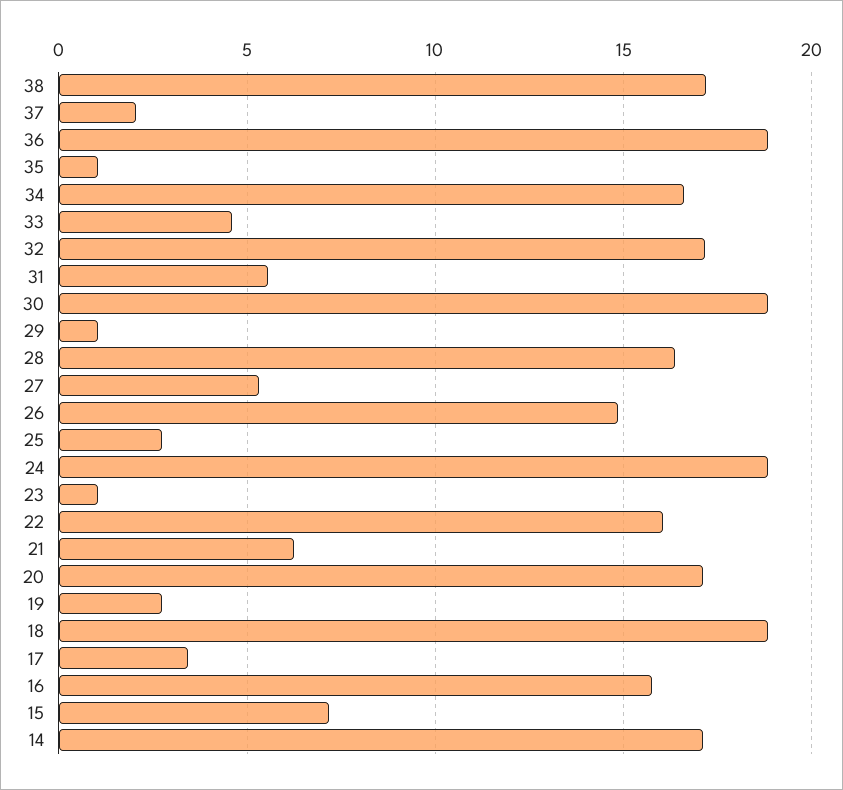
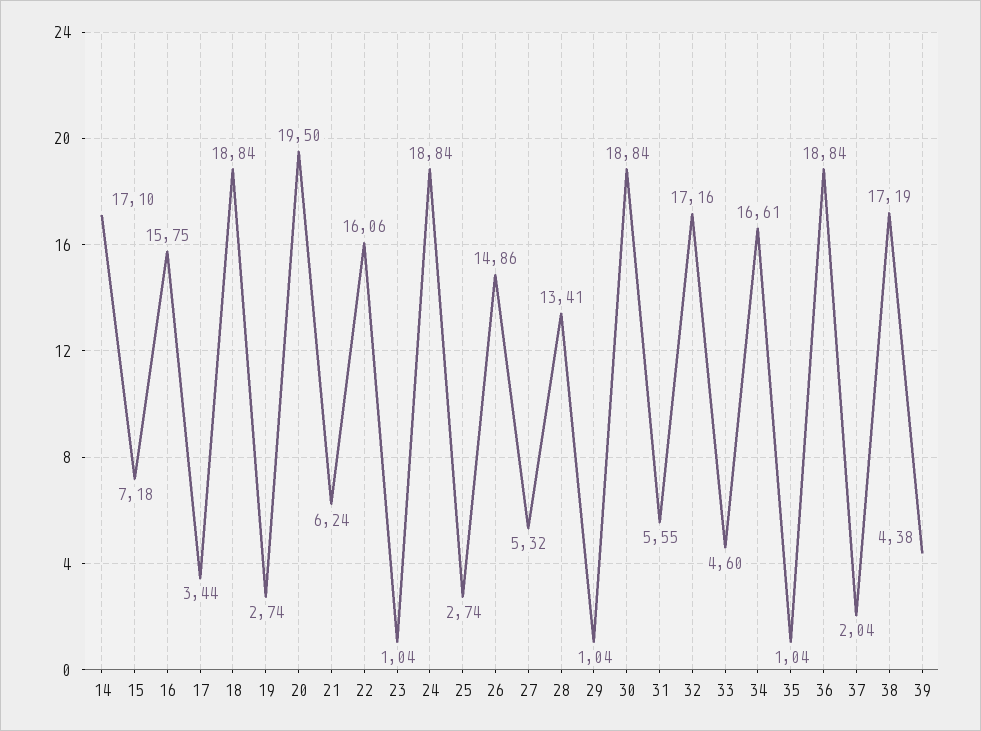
28: 16.5 -> 13.41
20: 17 -> 19.5
39: none -> 4.38

